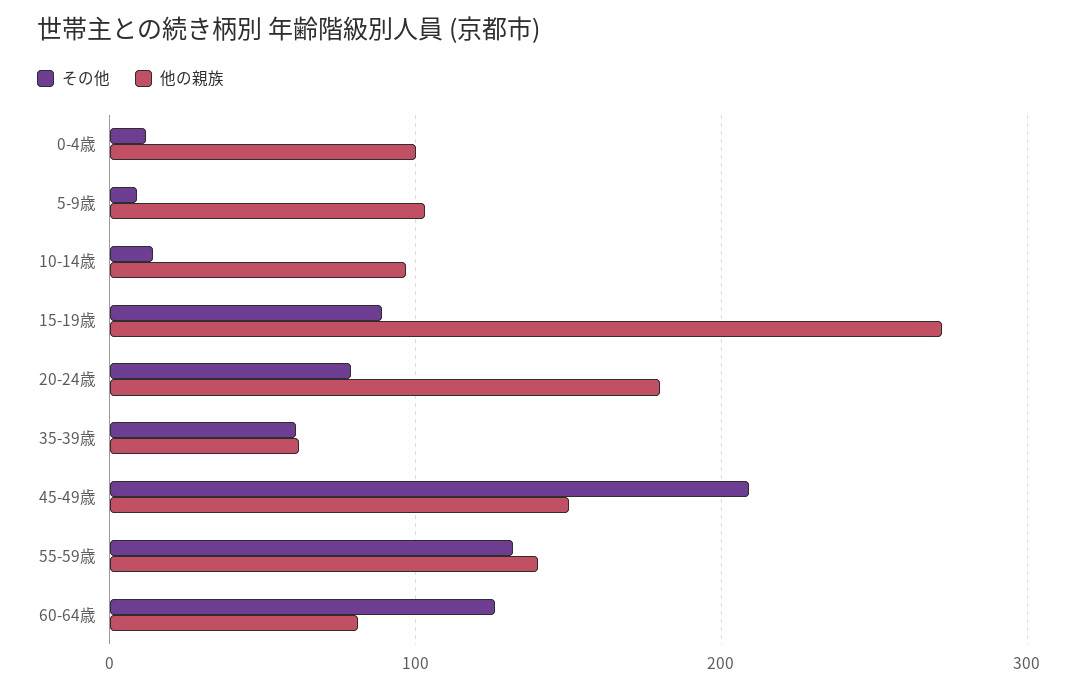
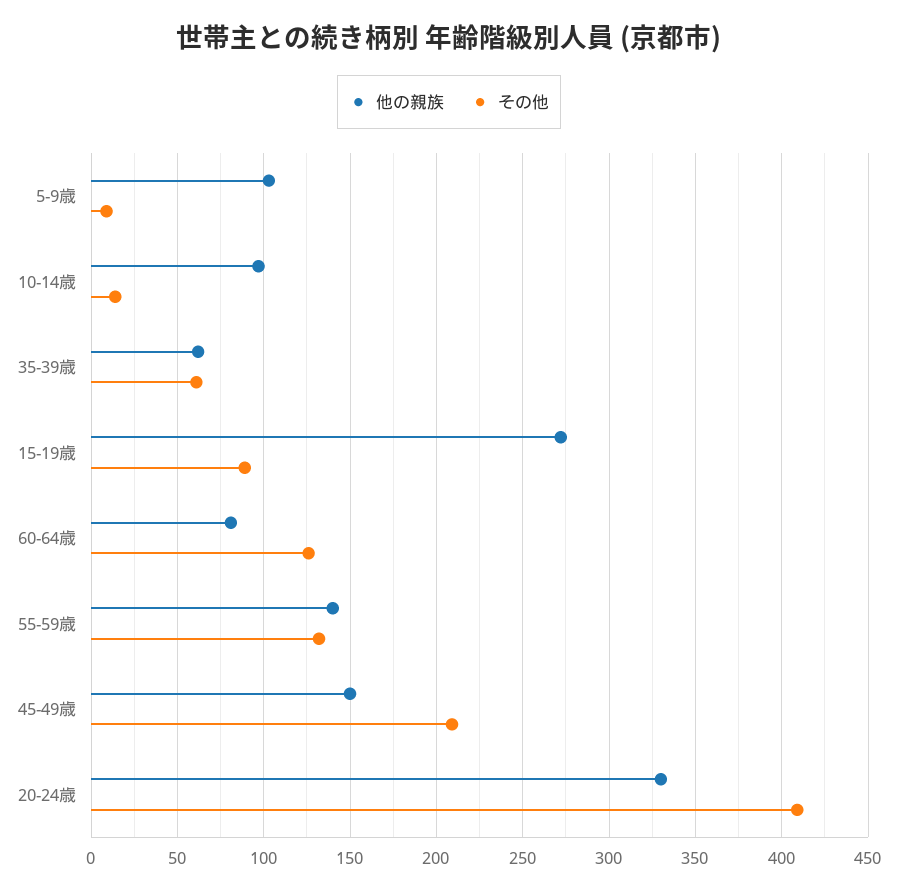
その他, 0-4歳: 10 -> none
他の親族, 0-4歳: 100 -> none
その他, 20-24歳: 80 -> 410
他の親族, 20-24歳: 180 -> 330

